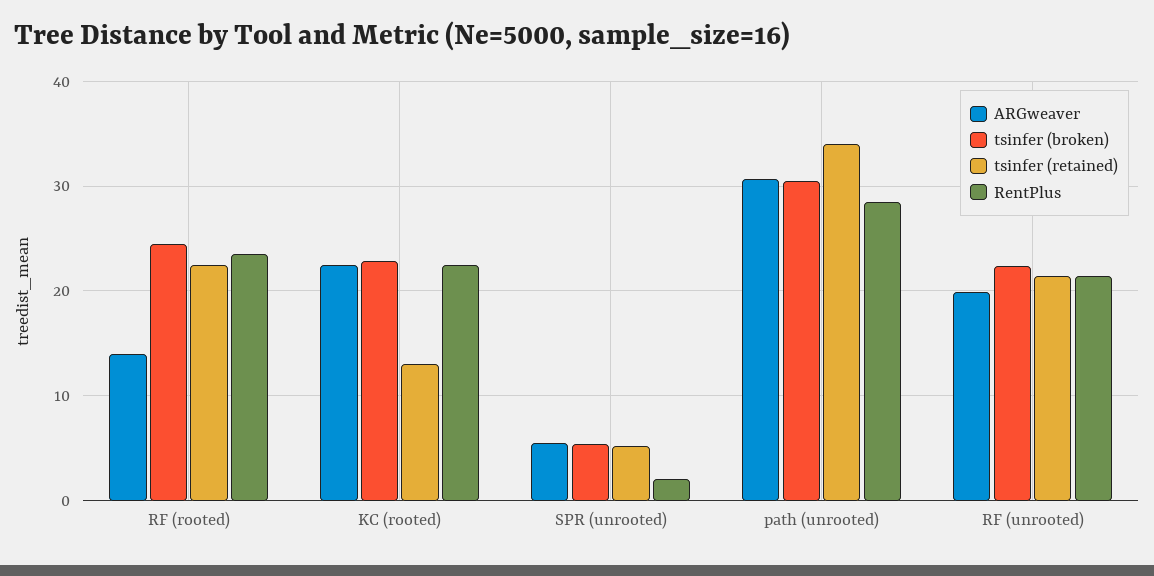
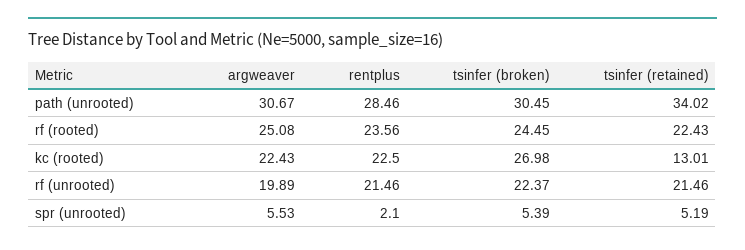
ARGweaver, RF (rooted): 14 -> 25.08
tsinfer (broken), KC (rooted): 23 -> 26.98

